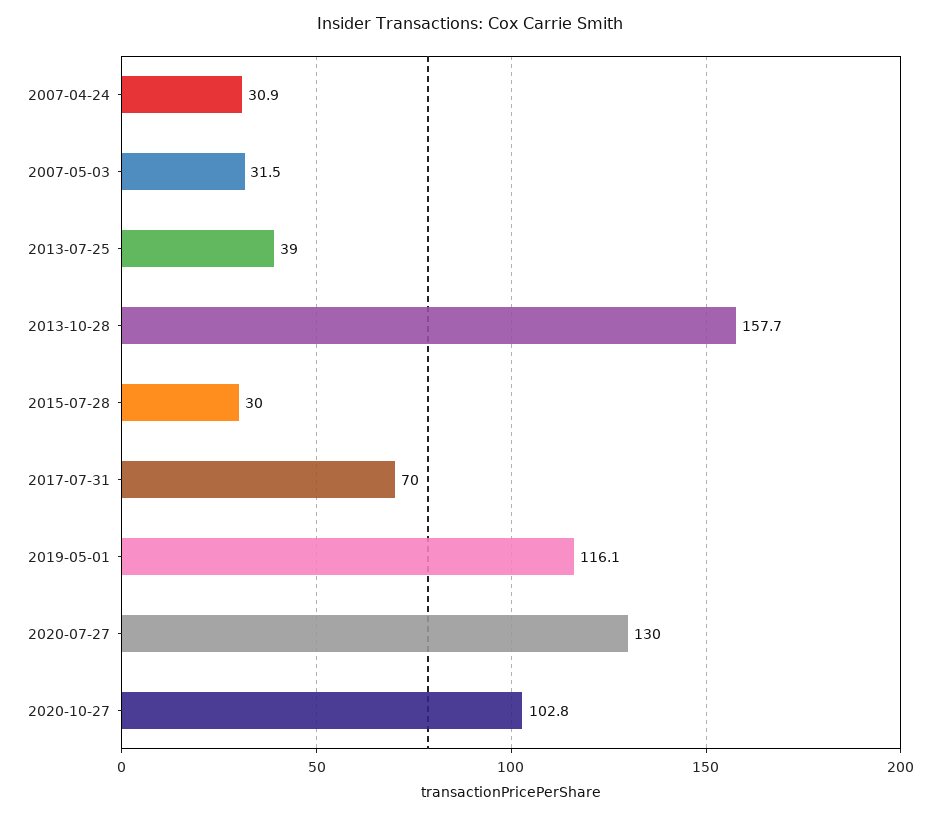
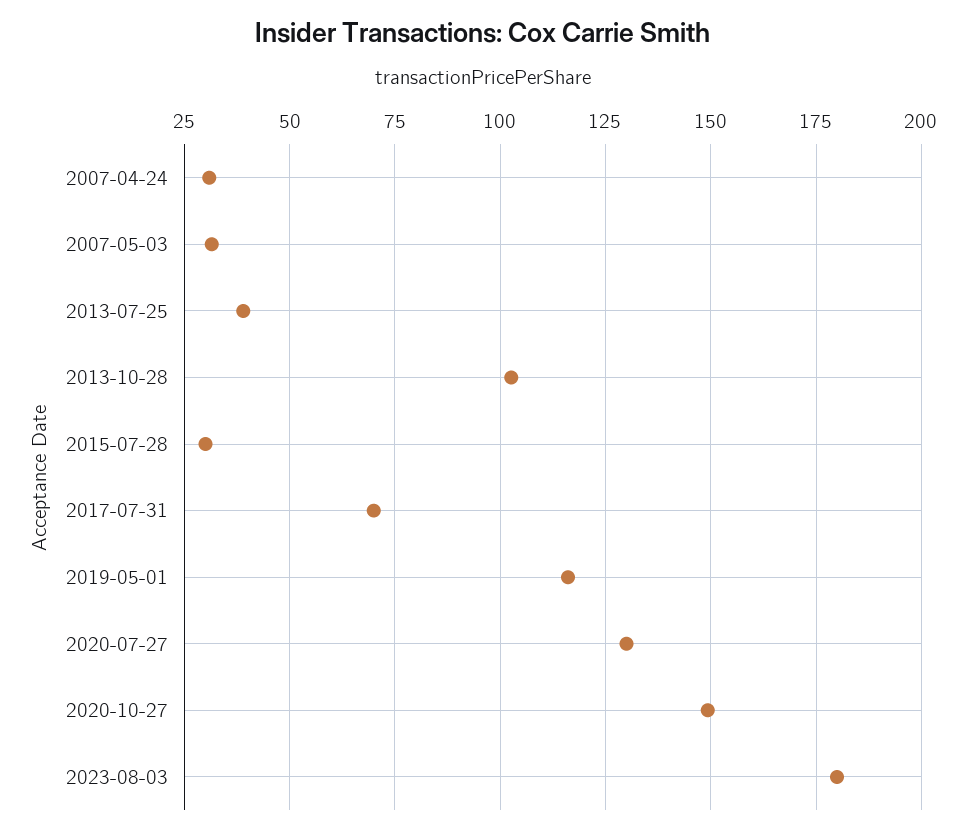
2013-10-28: 157.7 -> 102.5
2020-10-27: 102.8 -> 150
2023-08-03: none -> 180

